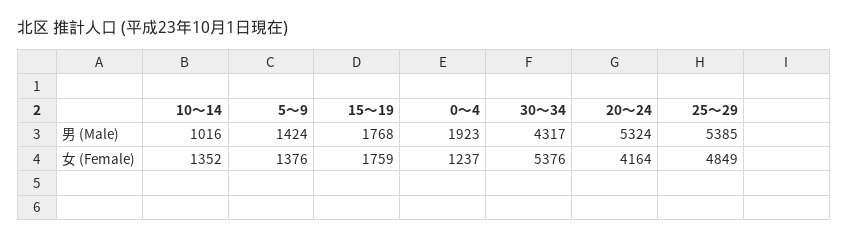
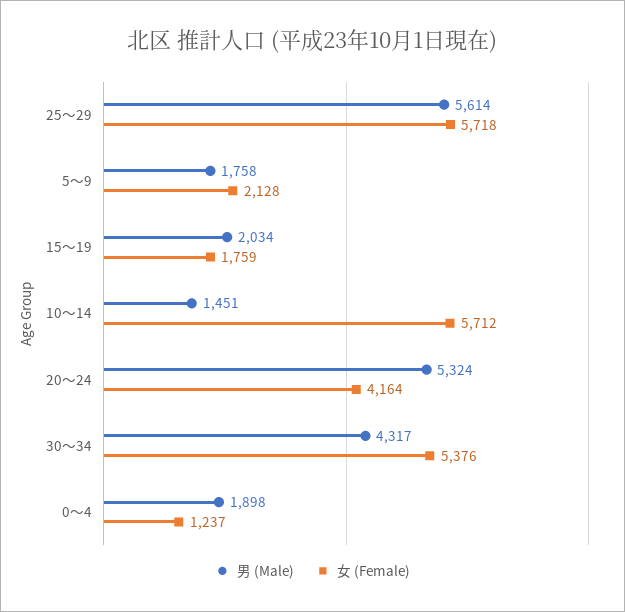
男 (Male), 10～14: 1016 -> 1451
男 (Male), 5～9: 1424 -> 1758
男 (Male), 15～19: 1768 -> 2034
男 (Male), 0～4: 1923 -> 1898
男 (Male), 25～29: 5385 -> 5614
女 (Female), 10～14: 1352 -> 5712
女 (Female), 5～9: 1376 -> 2128
女 (Female), 25～29: 4849 -> 5718

